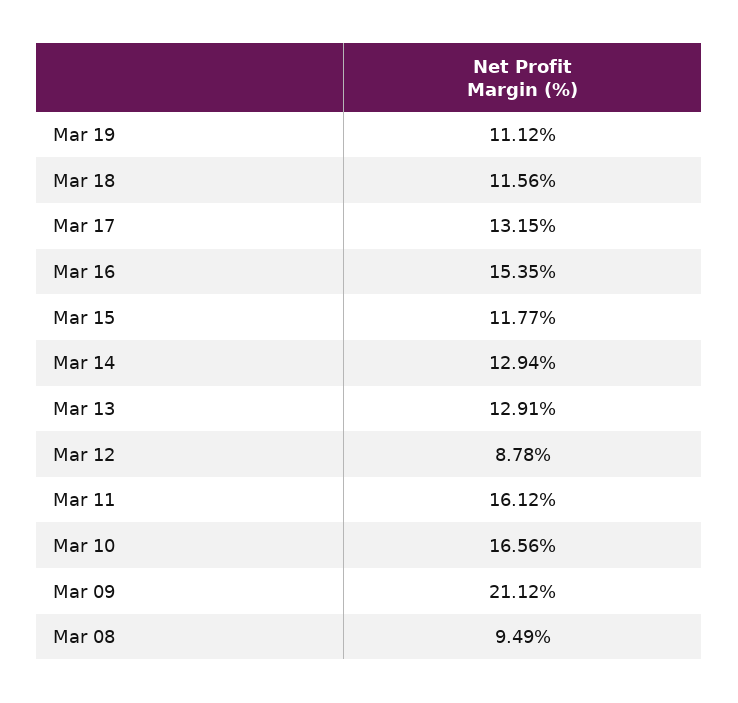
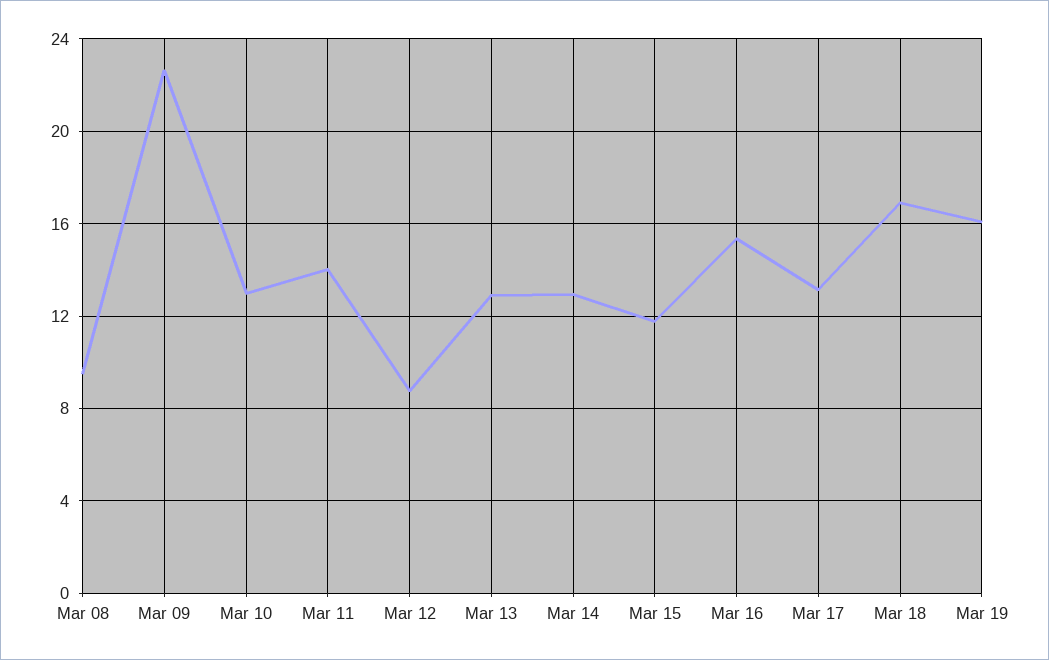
Mar 19: 11.12 -> 16
Mar 18: 11.56 -> 17
Mar 11: 16.12 -> 14
Mar 10: 16.56 -> 13
Mar 09: 21.12 -> 22.5

